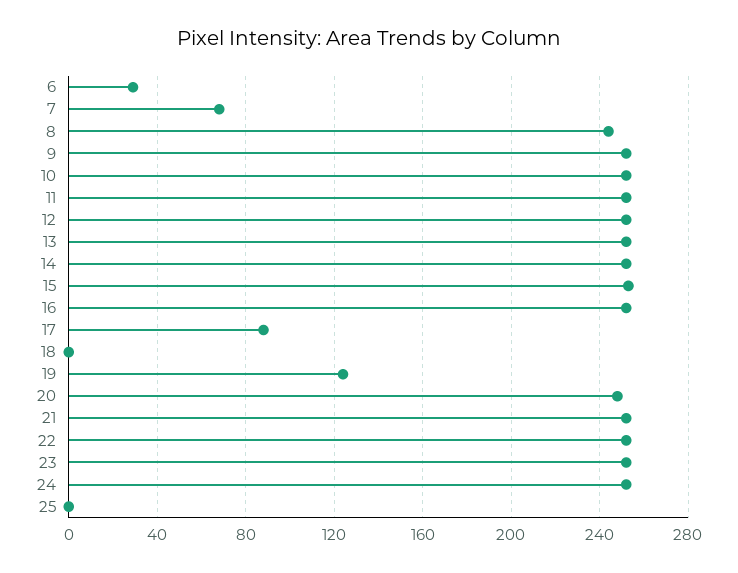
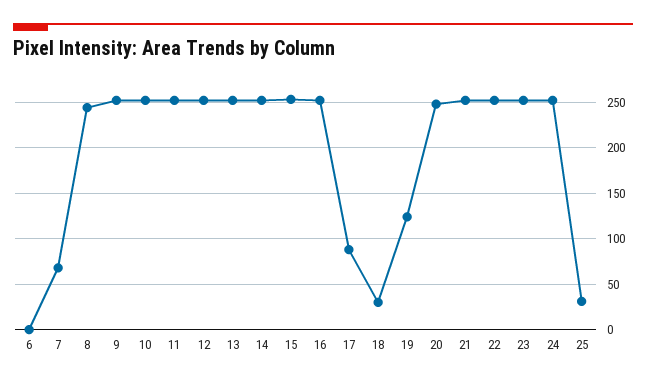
6: 30 -> 0
18: 0 -> 30
25: 0 -> 30

